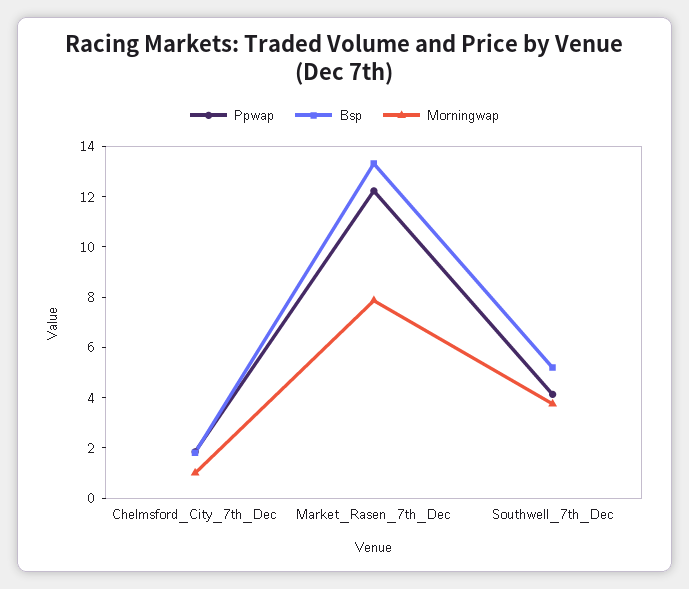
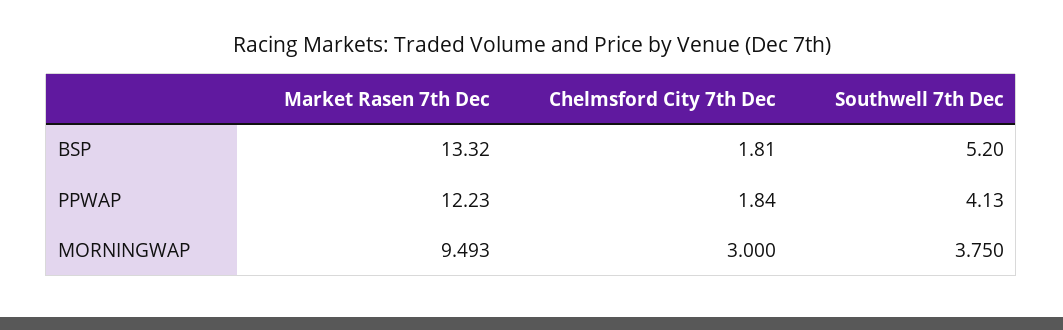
Morningwap, Chelmsford_City_7th_Dec: 1 -> 3
Morningwap, Market_Rasen_7th_Dec: 8 -> 9.493

